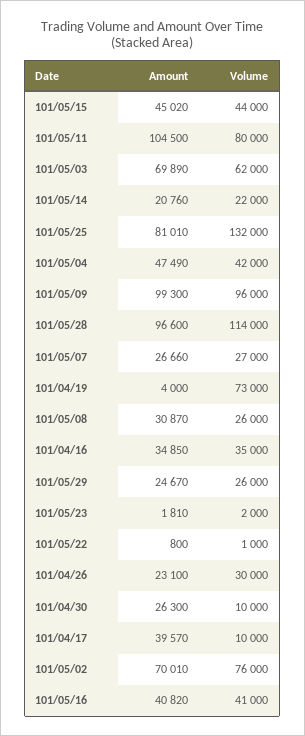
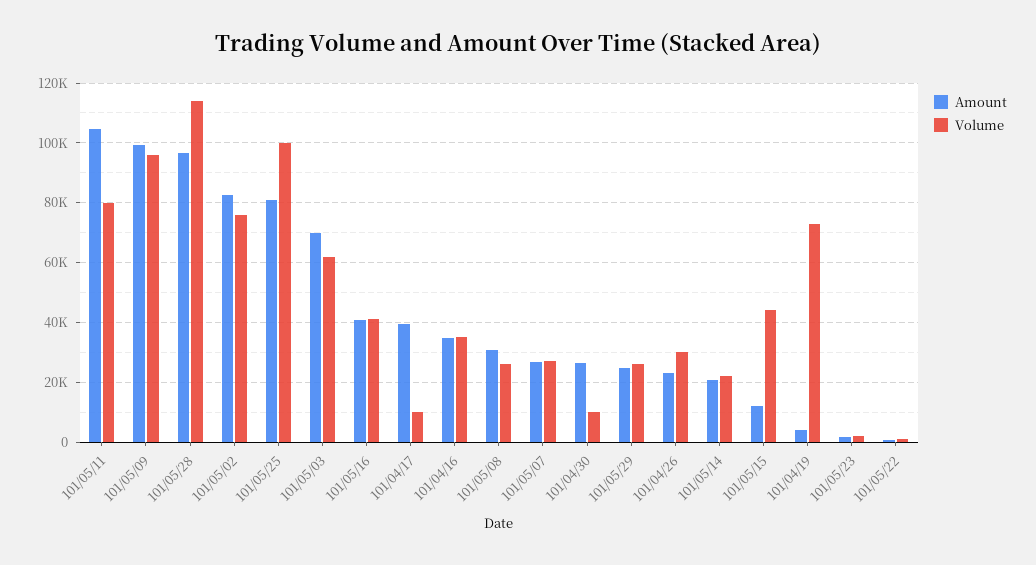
Amount, 101/05/15: 45020 -> 12500
Volume, 101/05/25: 132000 -> 100000
Amount, 101/05/04: 47490 -> none
Volume, 101/05/04: 42000 -> none
Amount, 101/05/02: 70010 -> 82500

